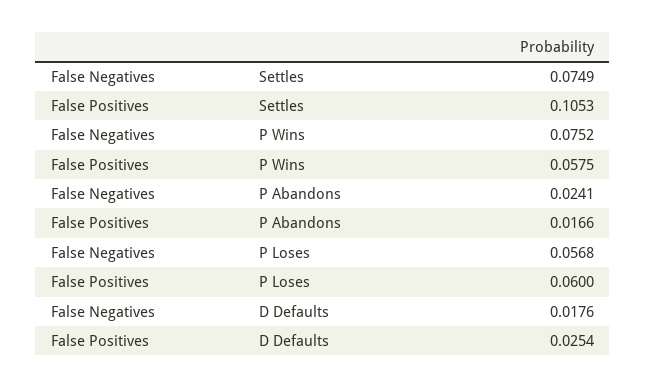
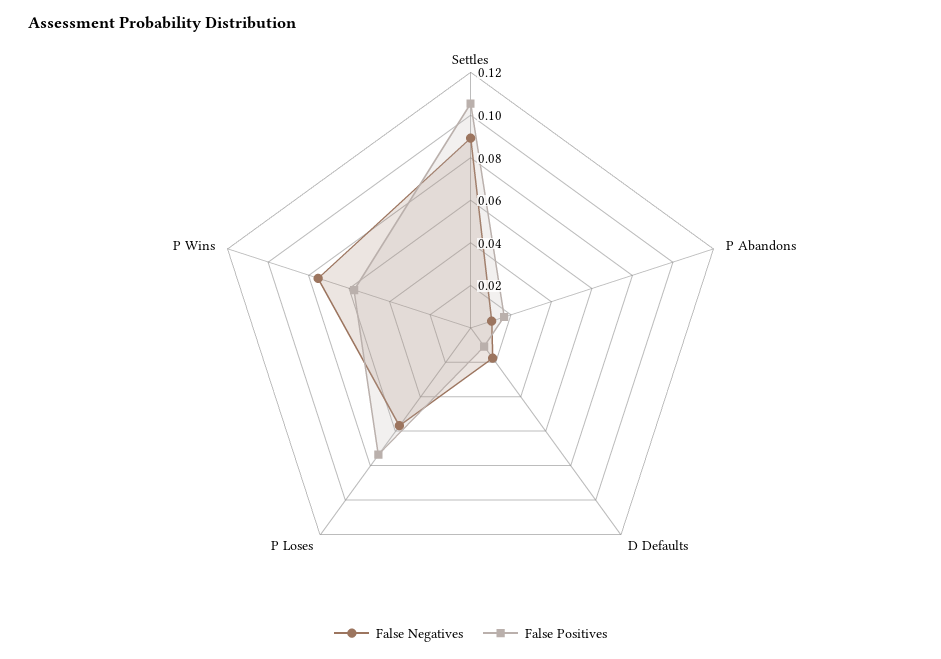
False Negatives, Settles: 0.0749 -> 0.09
False Negatives, P Abandons: 0.0241 -> 0.01
False Positives, P Loses: 0.06 -> 0.075
False Positives, D Defaults: 0.0254 -> 0.01

